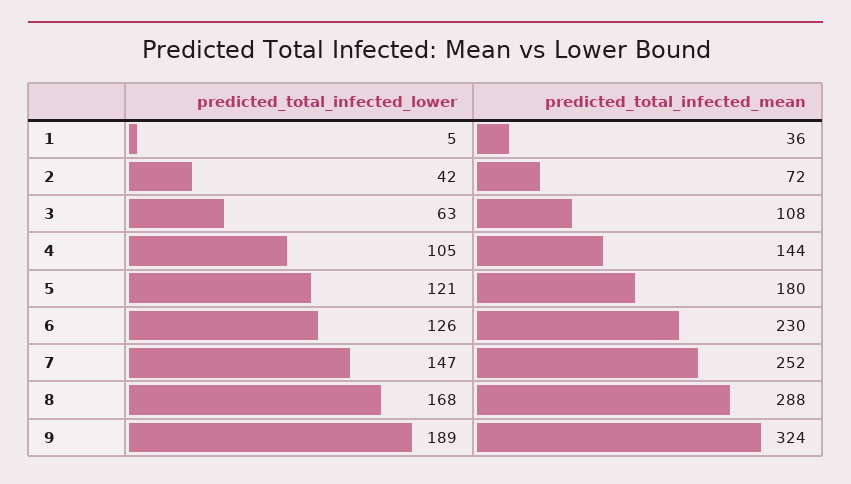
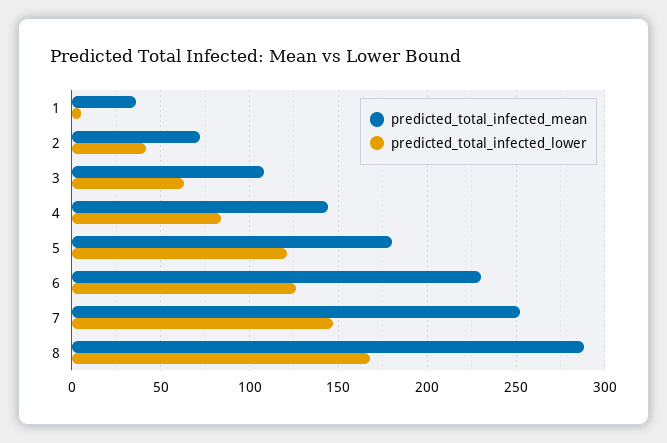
predicted_total_infected_lower, 4: 105 -> 85
predicted_total_infected_lower, 9: 189 -> none
predicted_total_infected_mean, 9: 324 -> none

